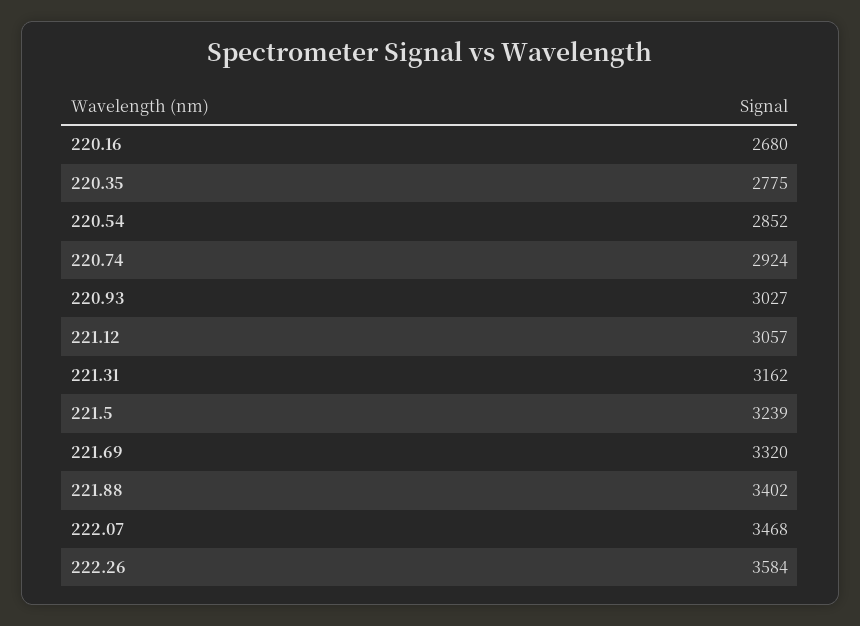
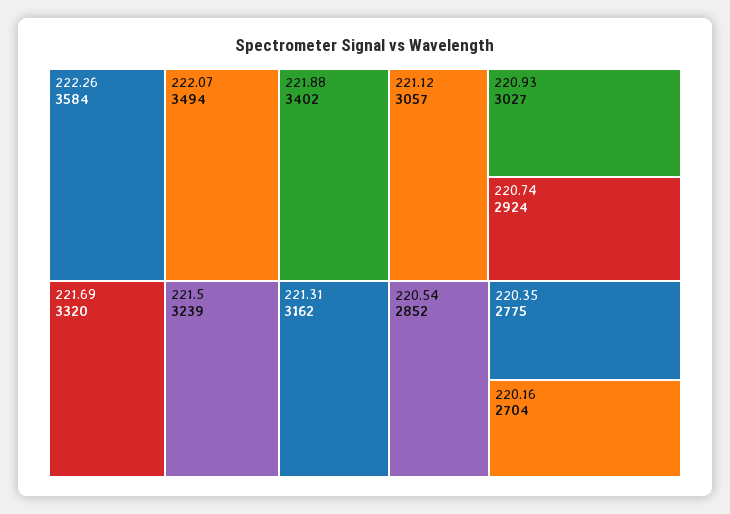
220.16: 2680 -> 2704
222.07: 3468 -> 3494

